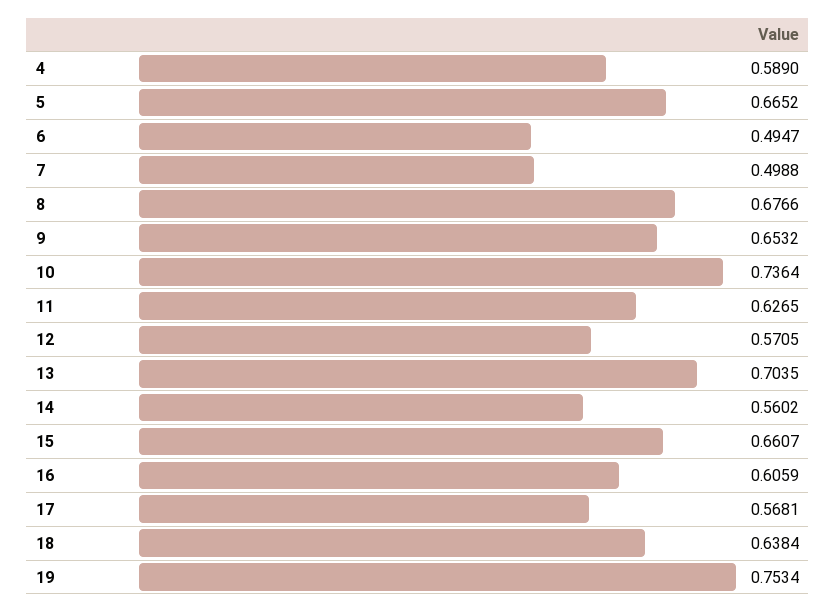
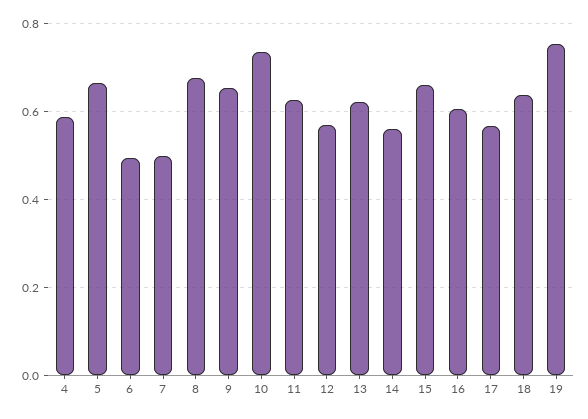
13: 0.7035 -> 0.62

